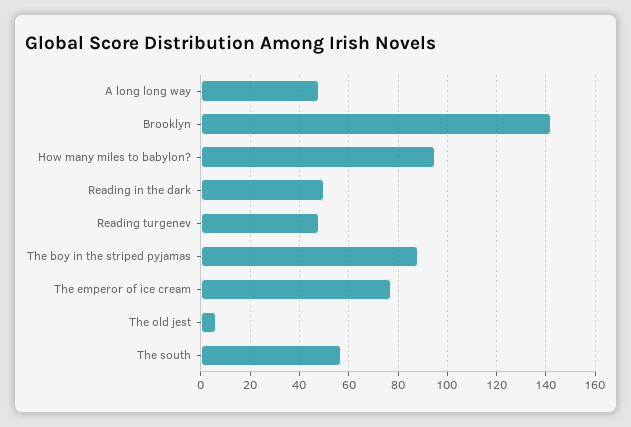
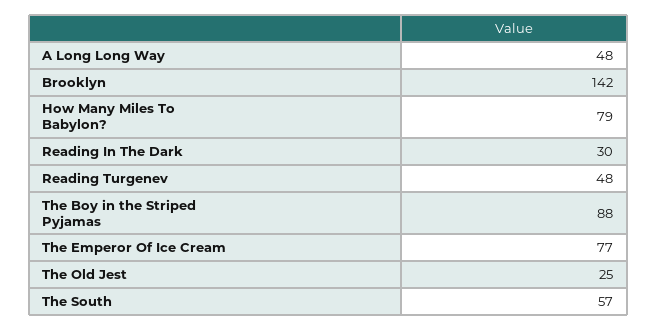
How many miles to babylon?: 95 -> 79
Reading in the dark: 50 -> 30
The old jest: 5 -> 25

